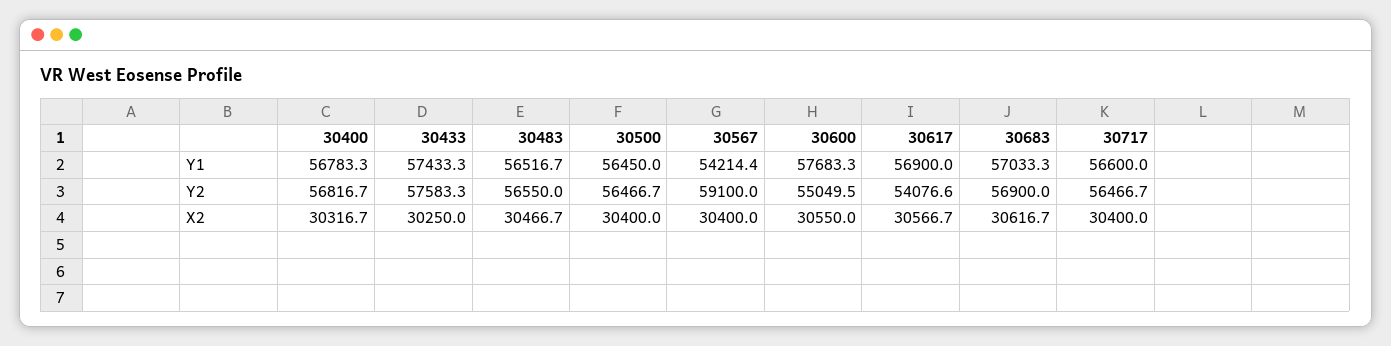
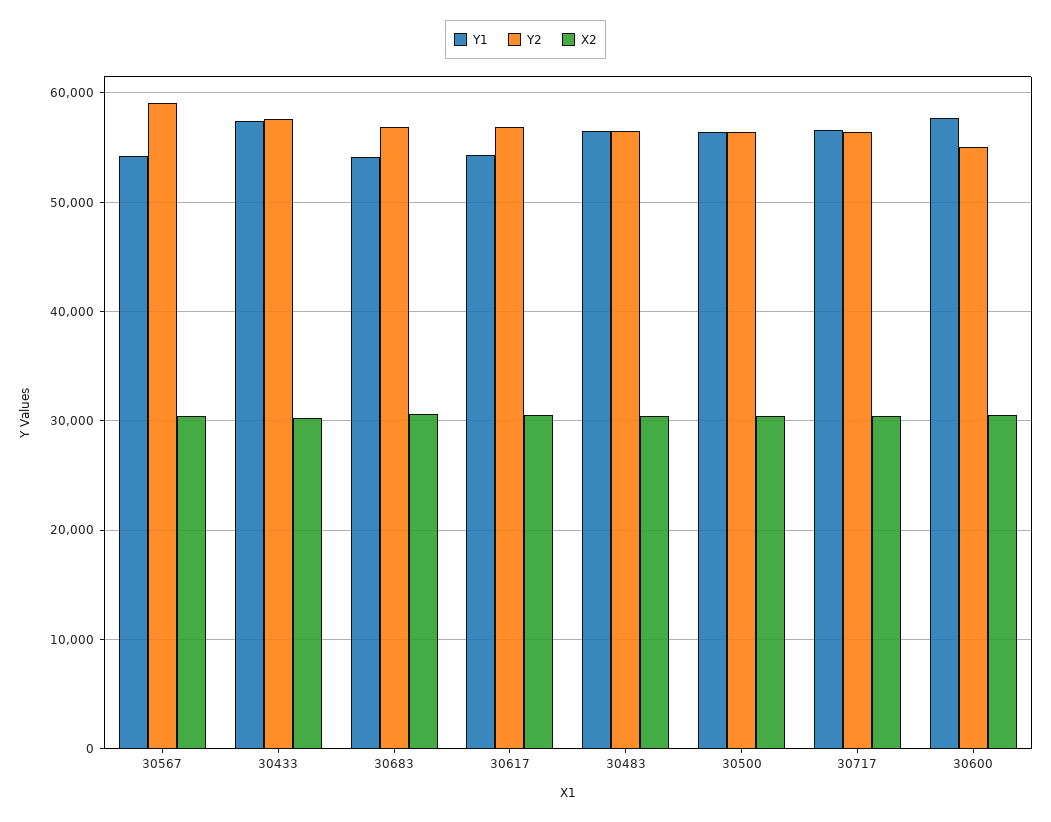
Y1, 30400: 56783.3 -> none
Y1, 30617: 56900 -> 54000
Y1, 30683: 57033.3 -> 54000
Y2, 30400: 56816.7 -> none
Y2, 30617: 54076.6 -> 57000
X2, 30400: 30316.7 -> none

